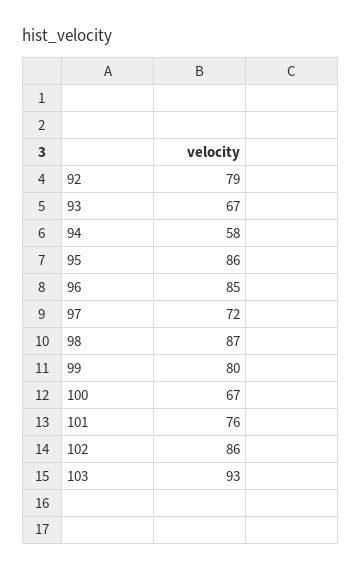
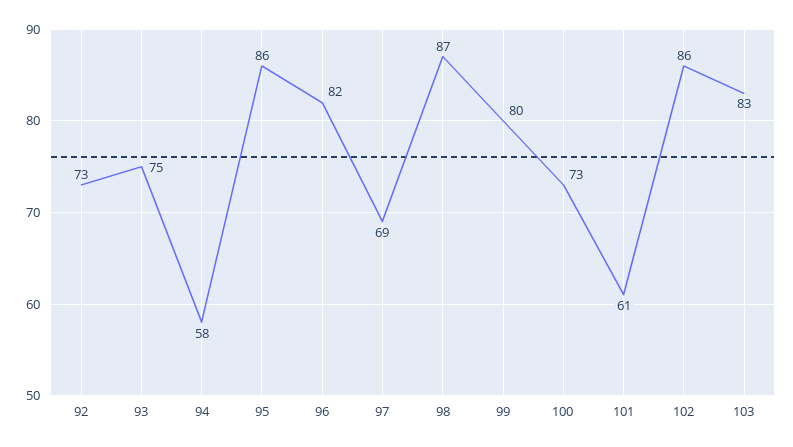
92: 79 -> 73
93: 67 -> 75
96: 85 -> 82
97: 72 -> 69
100: 67 -> 73
101: 76 -> 61
103: 93 -> 83

